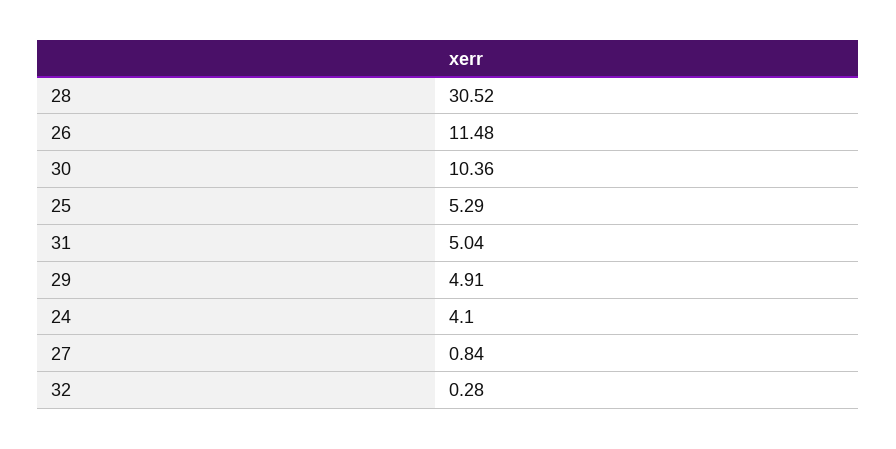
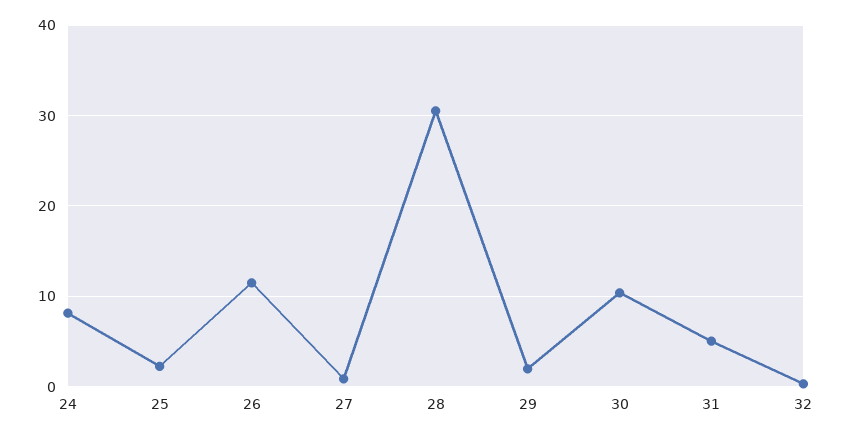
25: 5.29 -> 2
29: 4.91 -> 2
24: 4.1 -> 8

